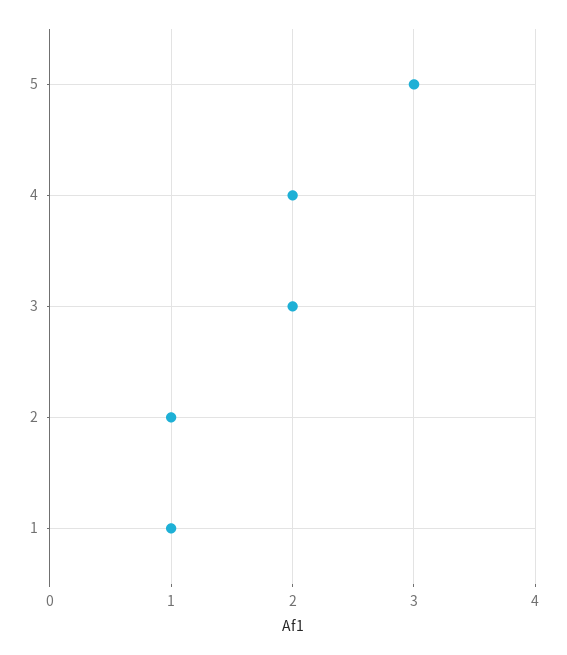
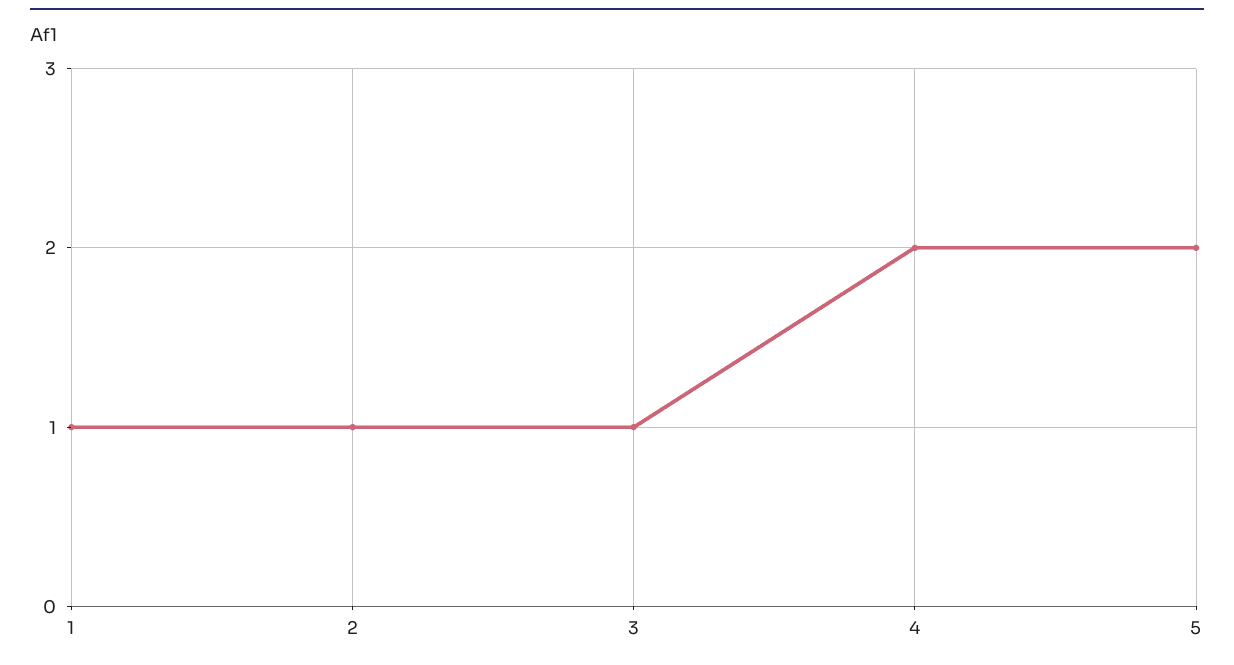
5: 3 -> 2
3: 2 -> 1

